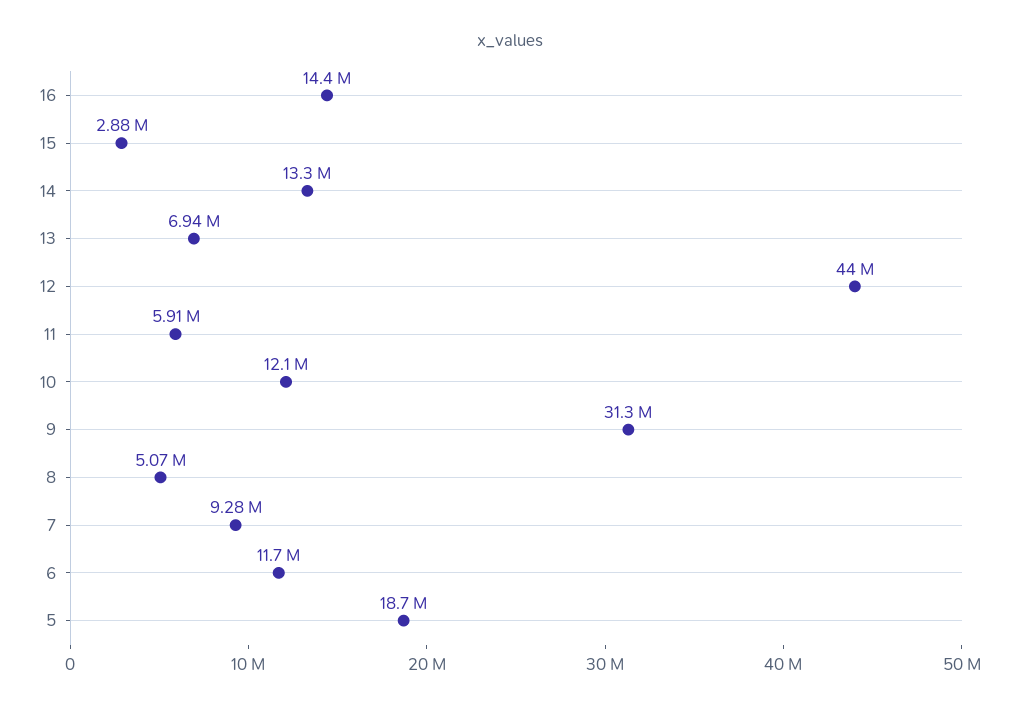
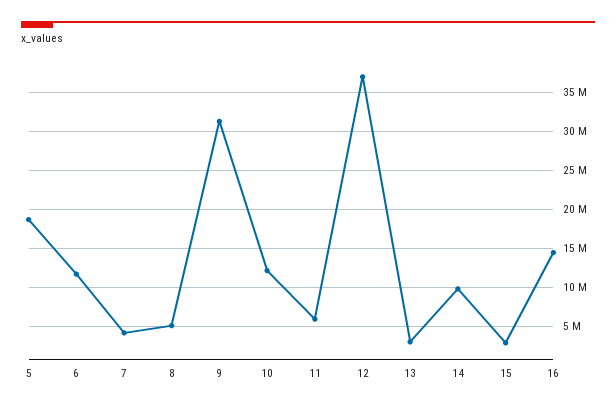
14: 13300000 -> 10000000
13: 6940000 -> 3000000
12: 44000000 -> 37000000
7: 9280000 -> 4000000

